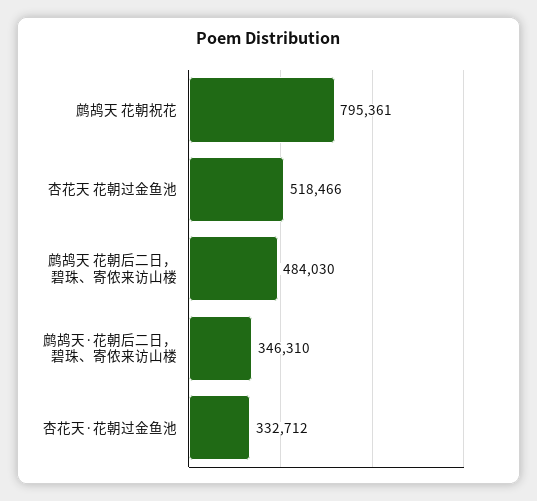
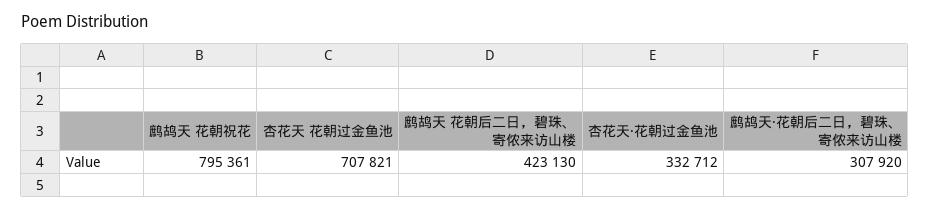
杏花天 花朝过金鱼池: 518466 -> 707821
鹧鸪天 花朝后二日，碧珠、寄侬来访山楼: 484030 -> 423130
鹧鸪天·花朝后二日，碧珠、寄侬来访山楼: 346310 -> 307920

